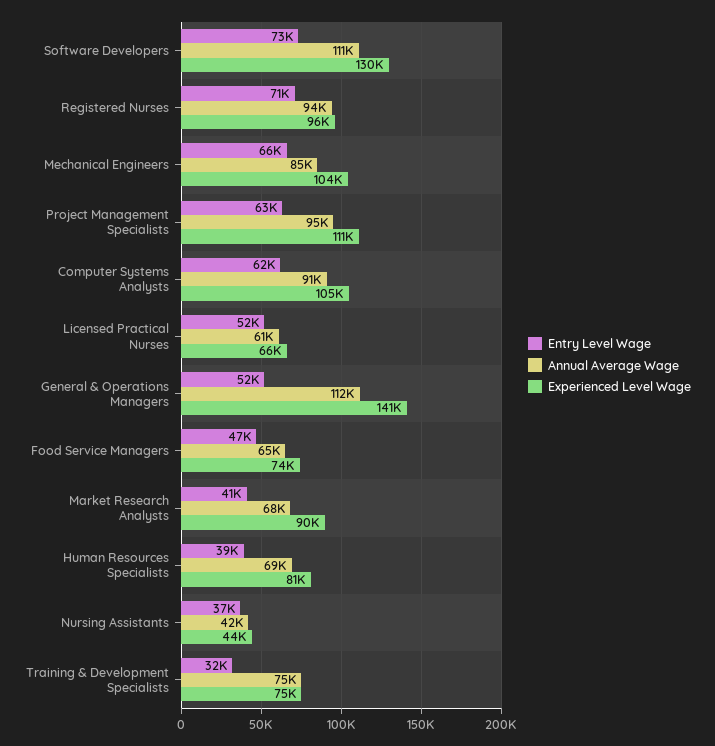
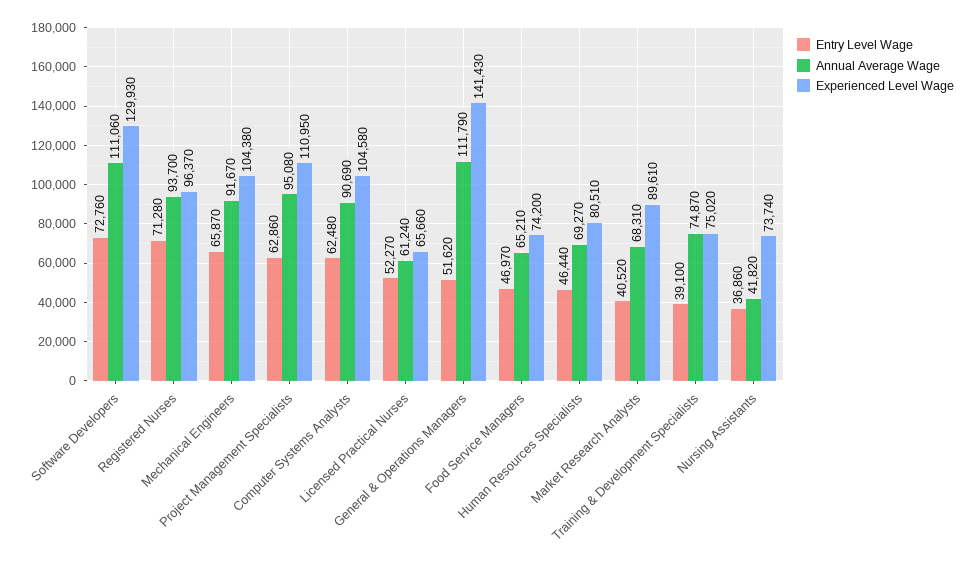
Annual Average Wage, Mechanical Engineers: 85000 -> 91670
Entry Level Wage, Human Resources Specialists: 39000 -> 46440
Experienced Level Wage, Nursing Assistants: 44000 -> 73740
Entry Level Wage, Training & Development Specialists: 32000 -> 39100

